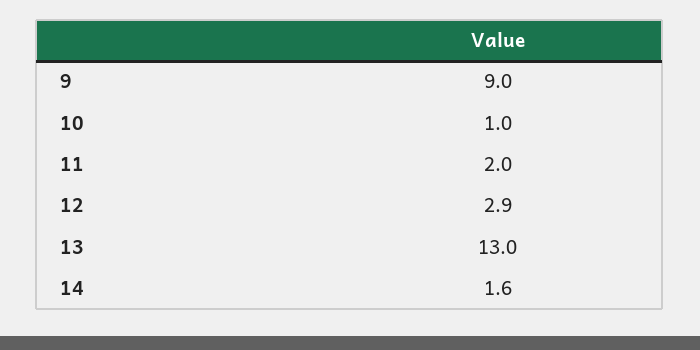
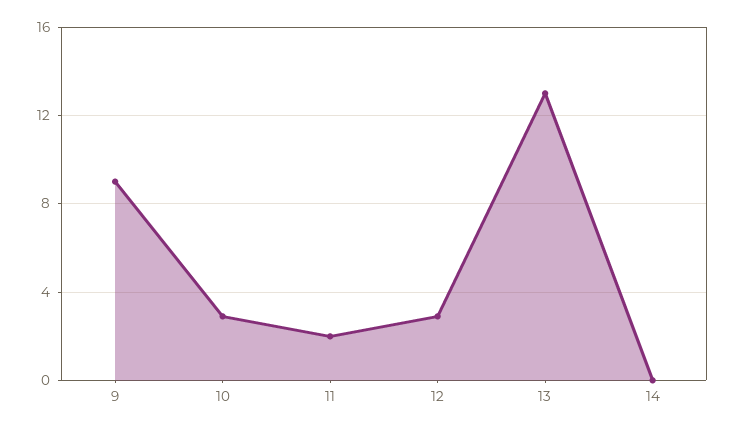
10: 1 -> 3
14: 1.6 -> 0

